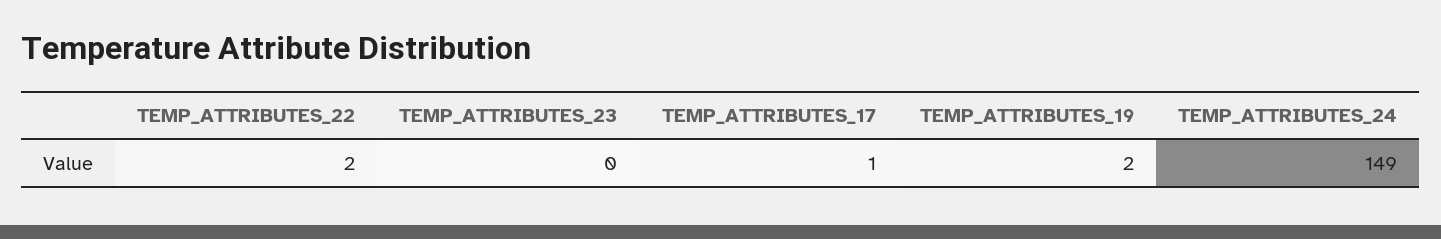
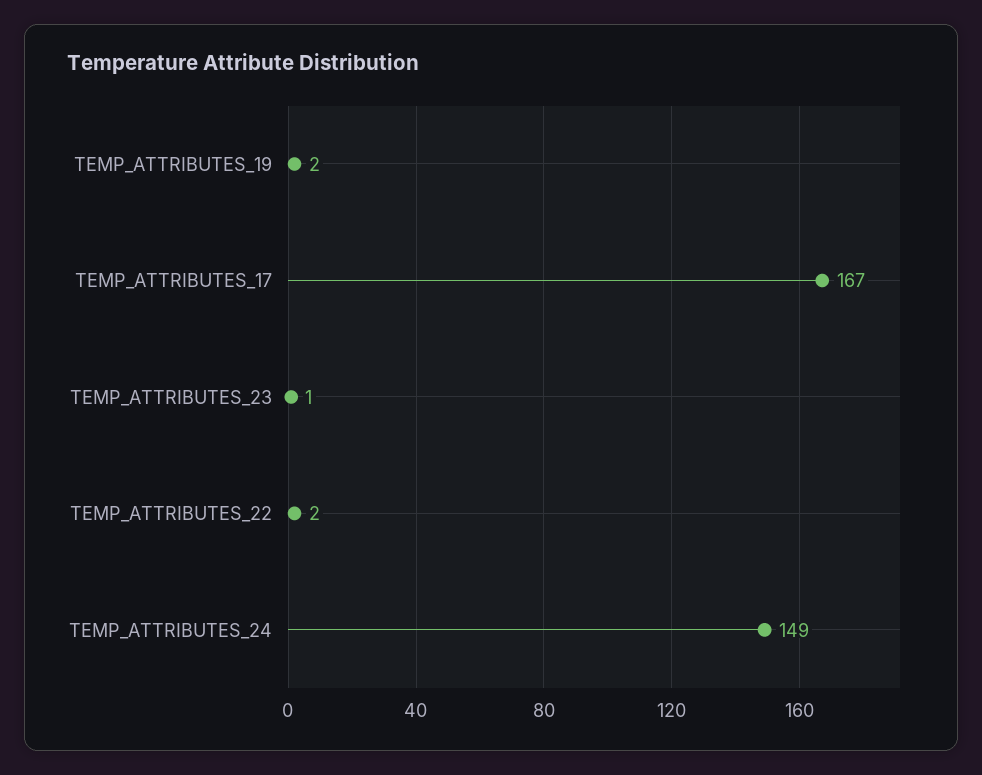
TEMP_ATTRIBUTES_23: 0 -> 1
TEMP_ATTRIBUTES_17: 1 -> 167

